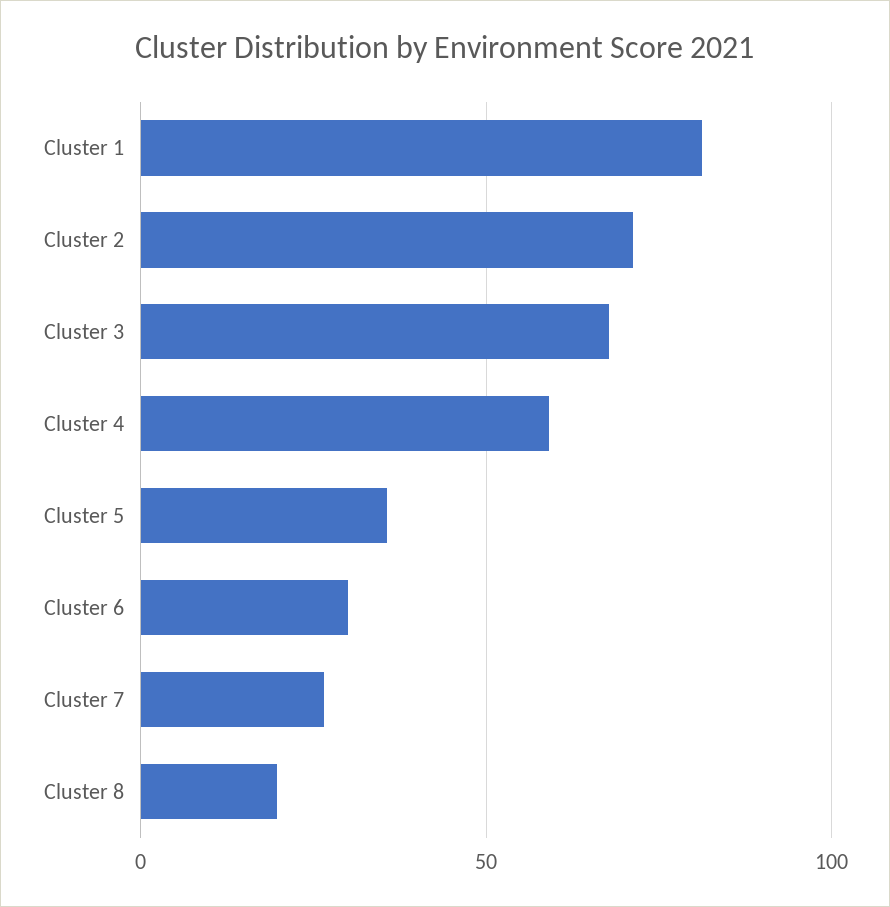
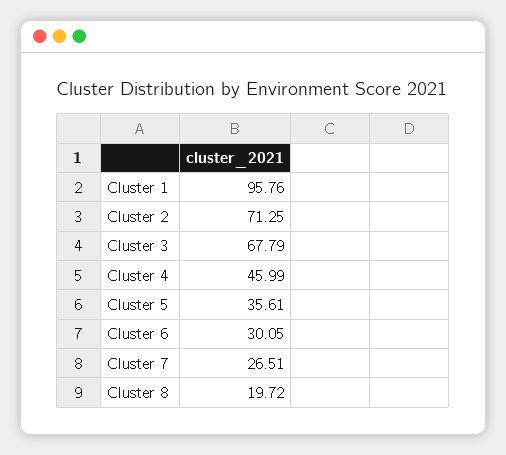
Cluster 1: 80 -> 95.76
Cluster 4: 60 -> 45.99

